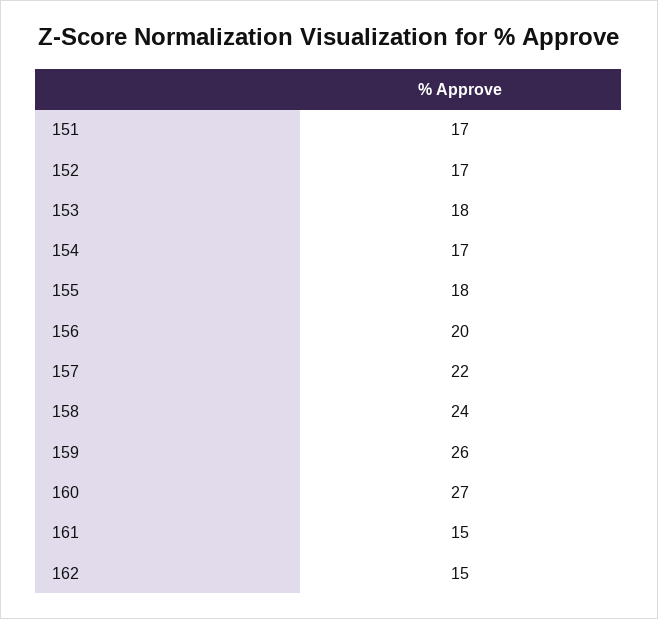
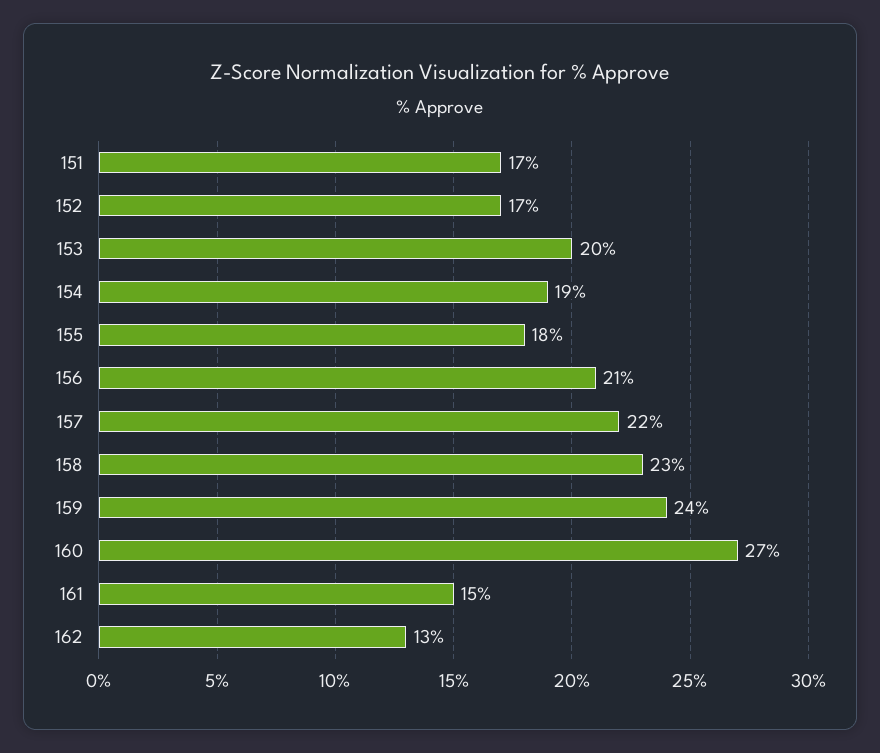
153: 18 -> 20
154: 17 -> 19
156: 20 -> 21
158: 24 -> 23
159: 26 -> 24
162: 15 -> 13

